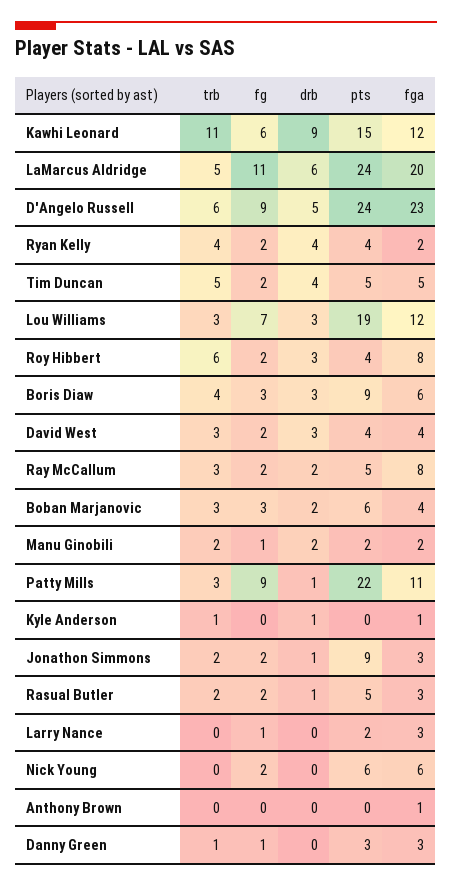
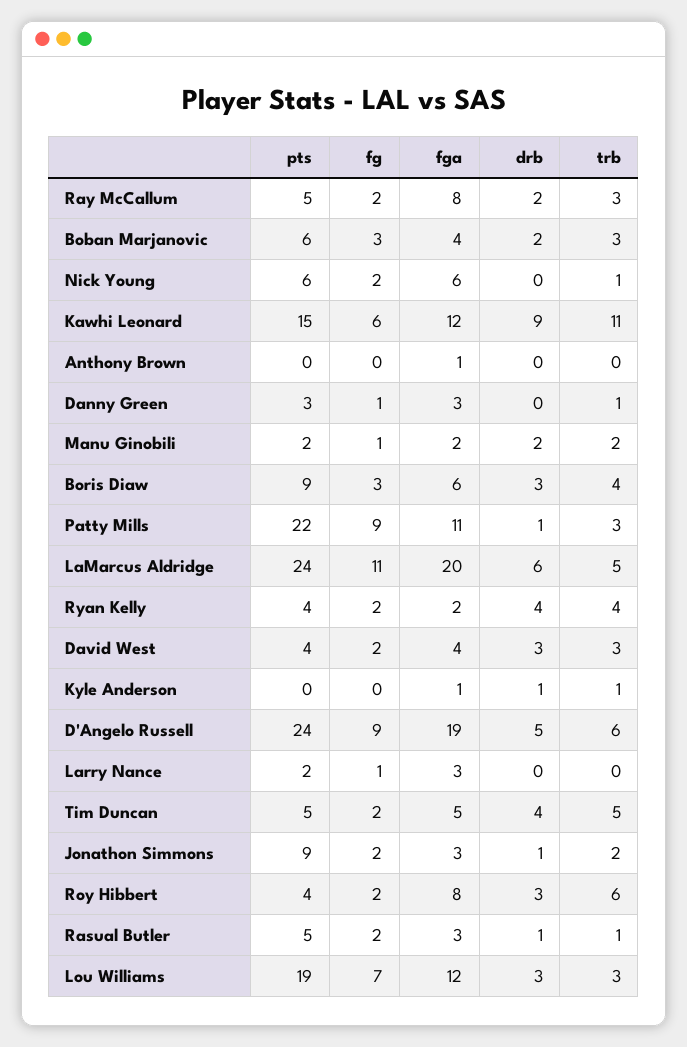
fga, D'Angelo Russell: 23 -> 19
trb, Rasual Butler: 2 -> 1
trb, Nick Young: 0 -> 1

